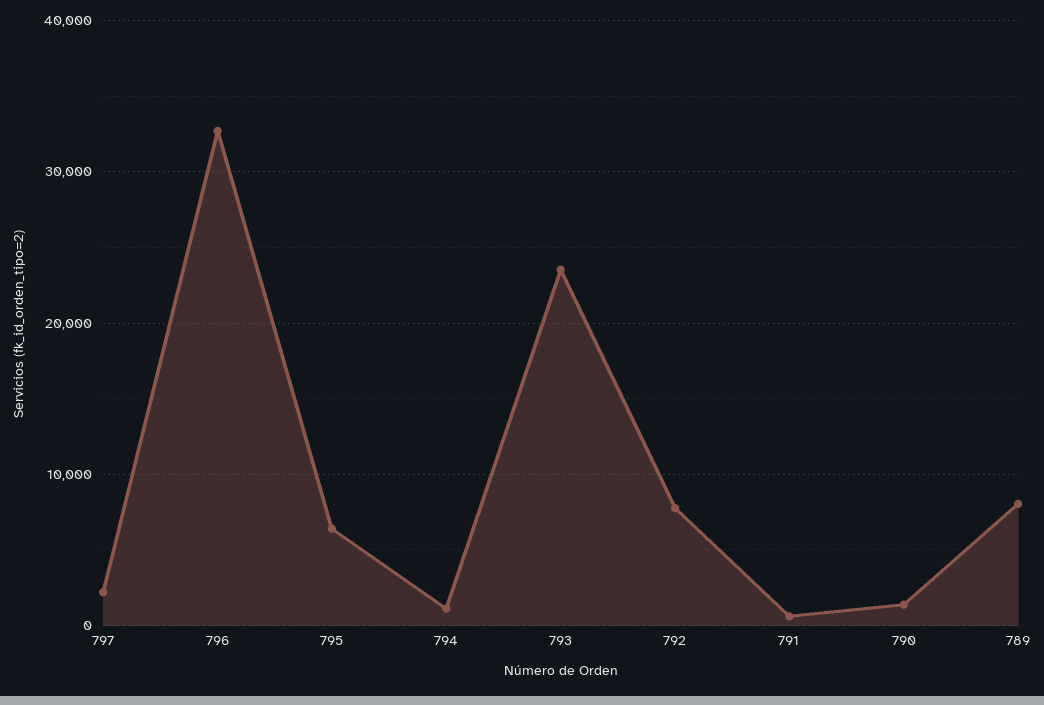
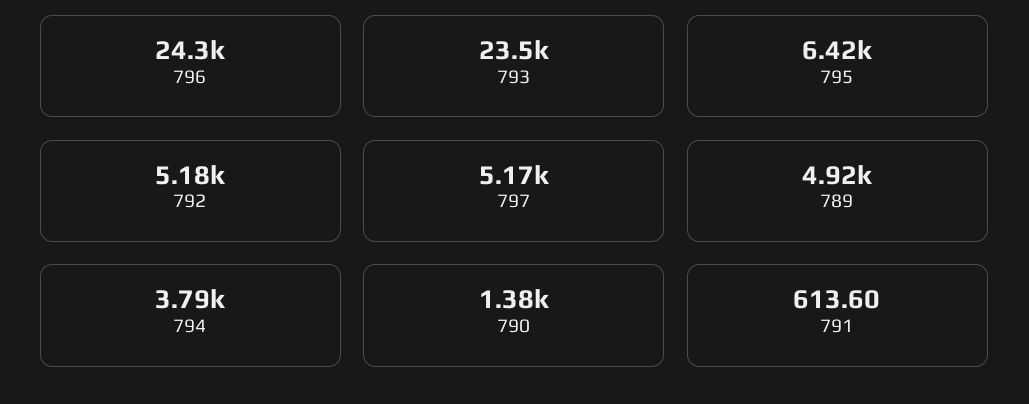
797: 2000 -> 5170
796: 33000 -> 24300
794: 1000 -> 3790
792: 8000 -> 5180
789: 8000 -> 4920

